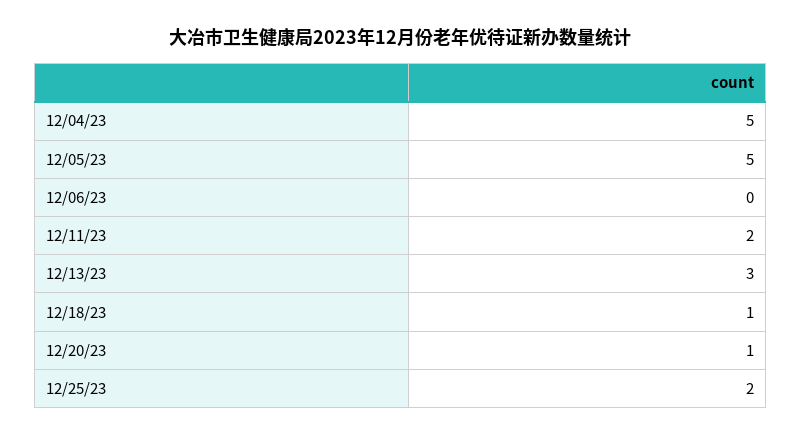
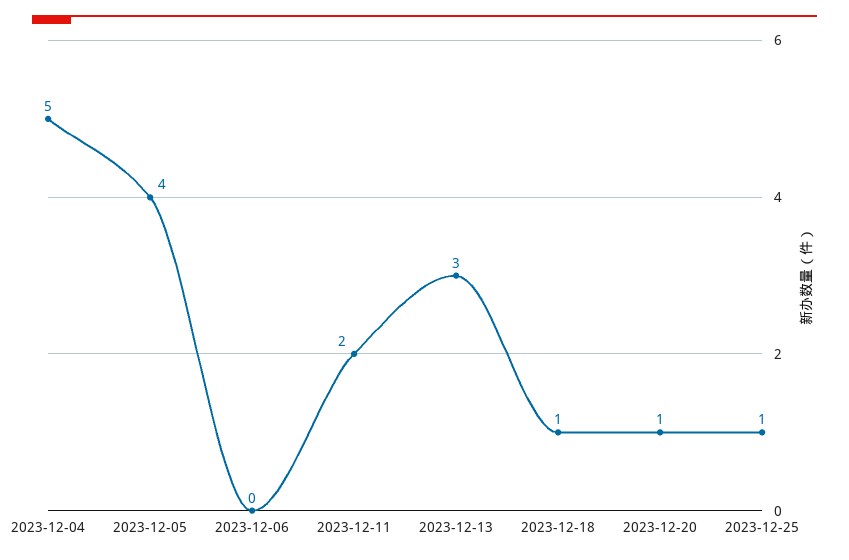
12/05/23: 5 -> 4
12/25/23: 2 -> 1

